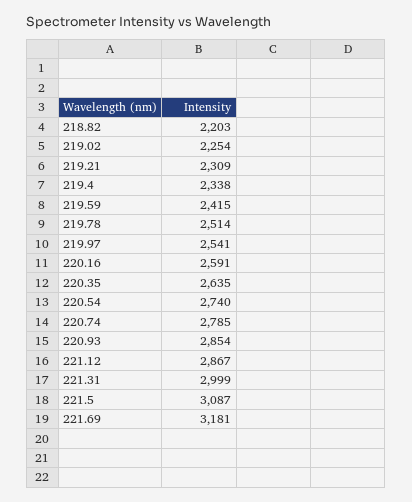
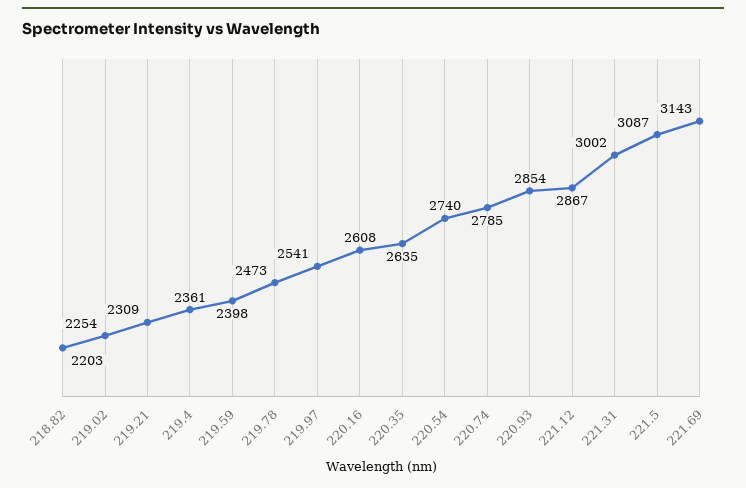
219.4: 2338 -> 2361
219.59: 2415 -> 2398
219.78: 2514 -> 2473
220.16: 2591 -> 2608
221.31: 2999 -> 3002
221.69: 3181 -> 3143

